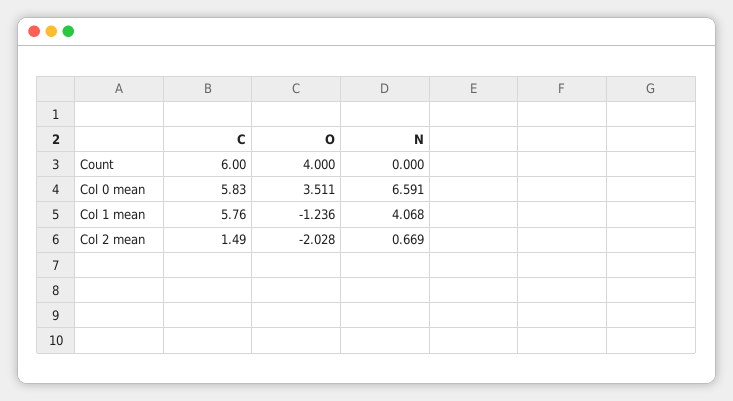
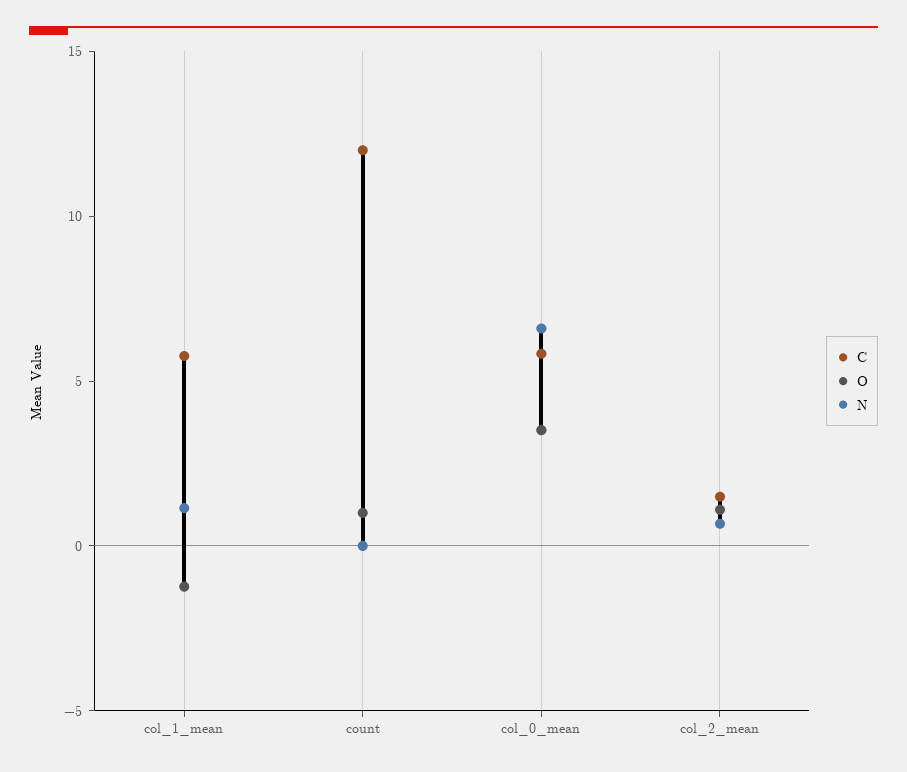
C, Count: 6 -> 12
O, Count: 4 -> 1
N, Col 1 mean: 4.068 -> 1
O, Col 2 mean: -2.028 -> 1

